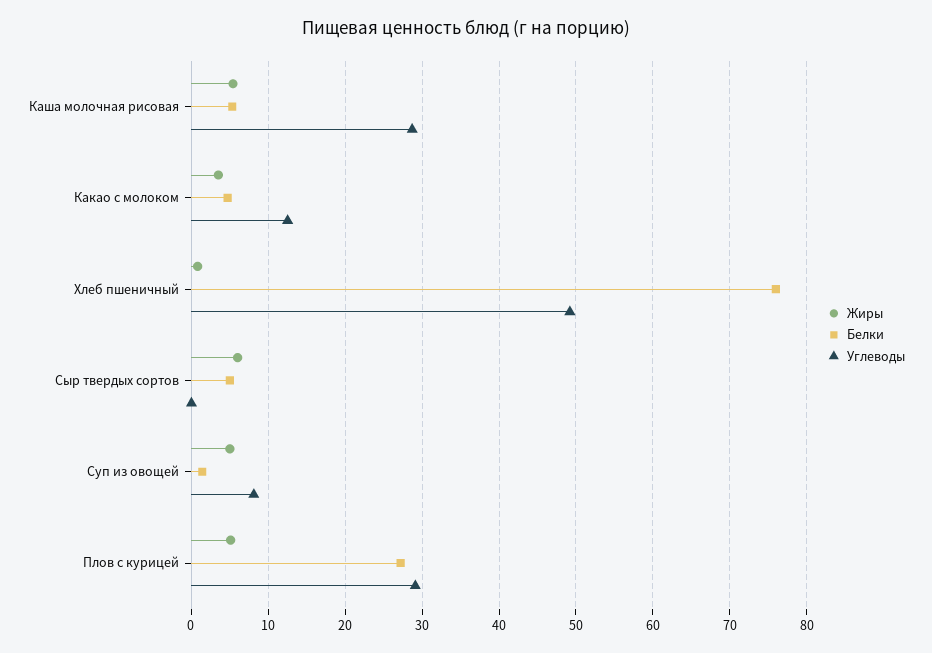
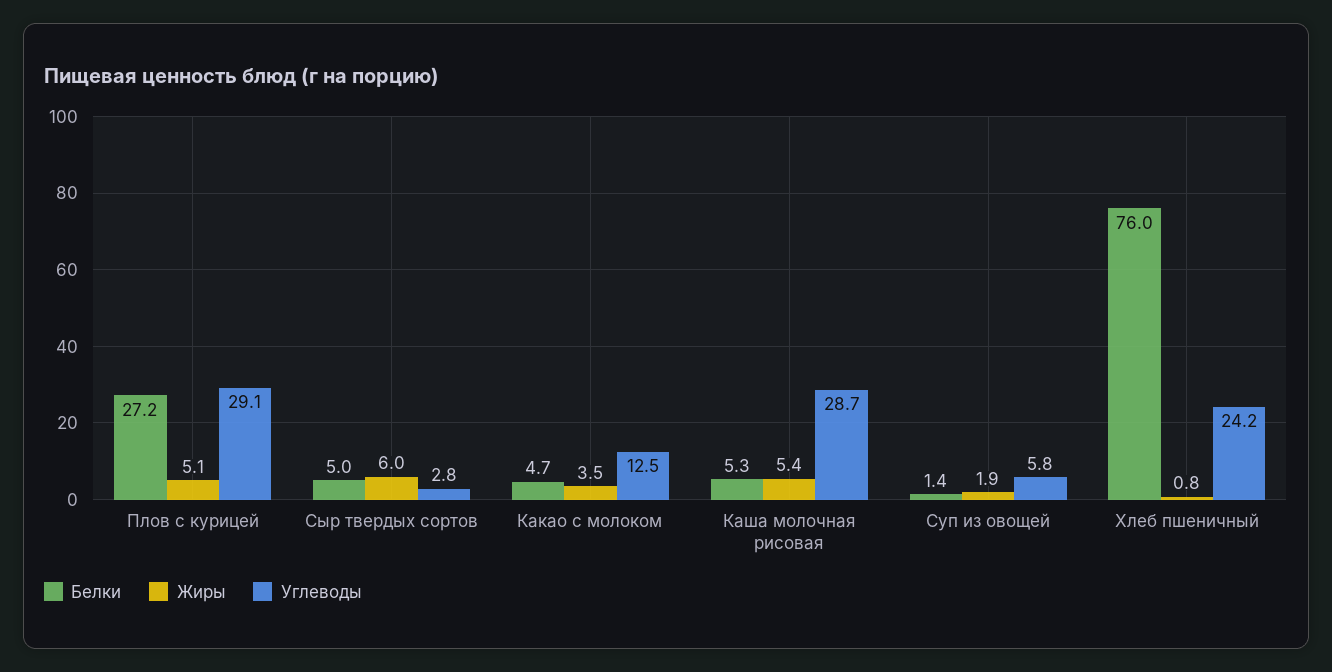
Углеводы, Хлеб пшеничный: 49 -> 24.2
Углеводы, Сыр твердых сортов: 0 -> 2.8
Жиры, Суп из овощей: 5 -> 1.9
Углеводы, Суп из овощей: 8 -> 5.8

